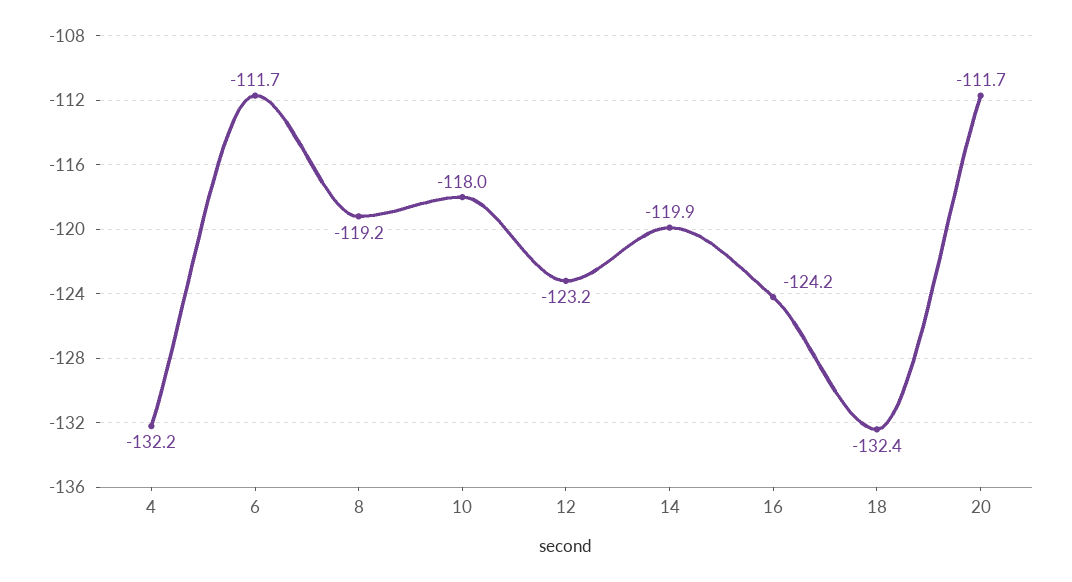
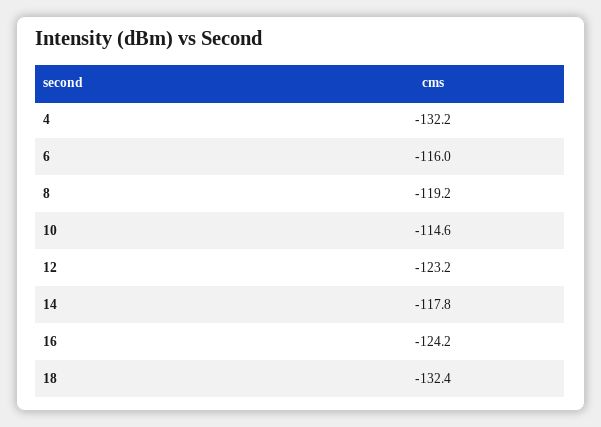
6: -111.7 -> -116
10: -118 -> -114.6
14: -119.9 -> -117.8
20: -111.7 -> none

